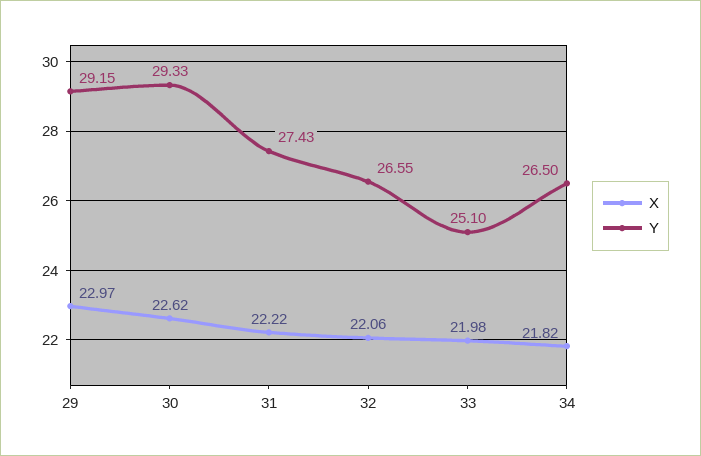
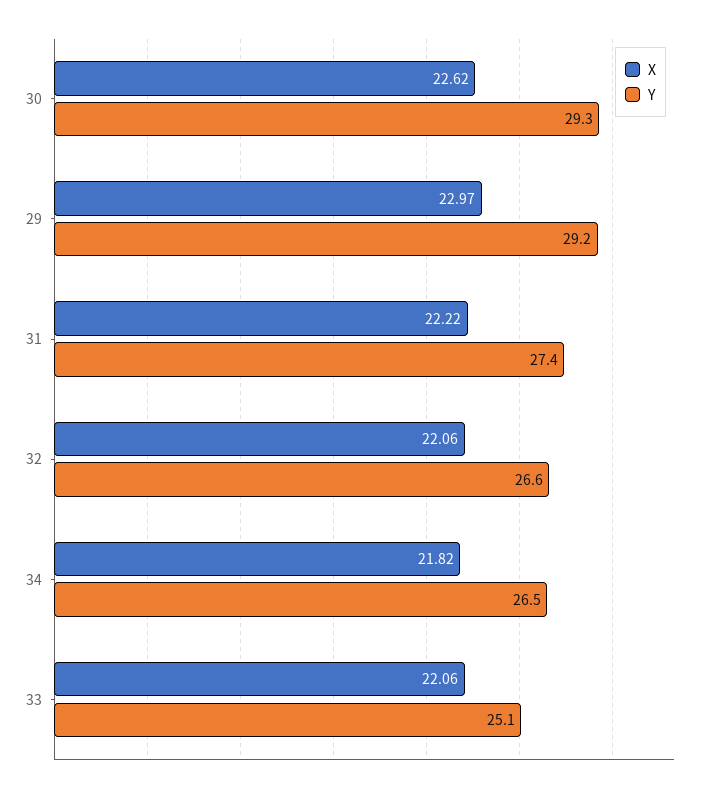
X, 33: 21.98 -> 22.06

